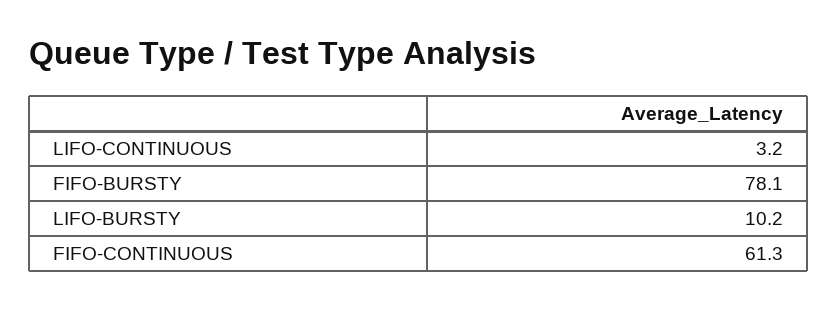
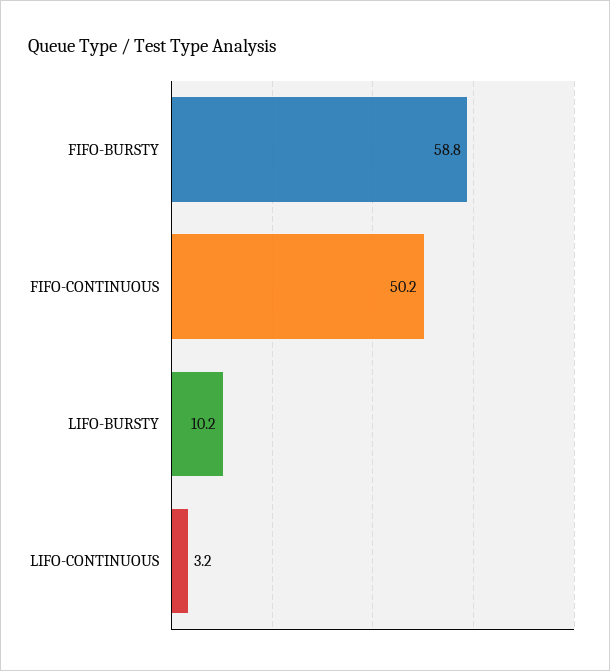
FIFO-BURSTY: 78.1 -> 58.8
FIFO-CONTINUOUS: 61.3 -> 50.2

